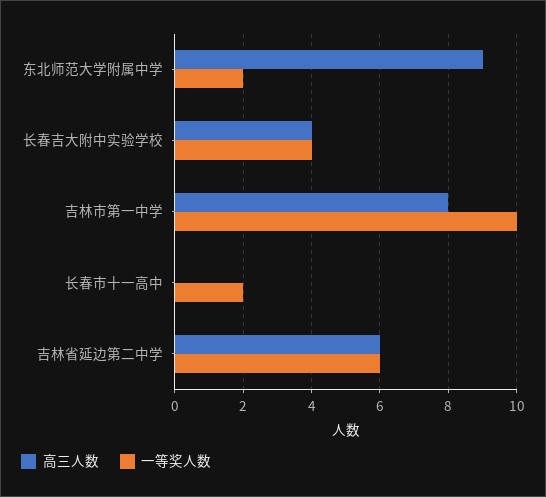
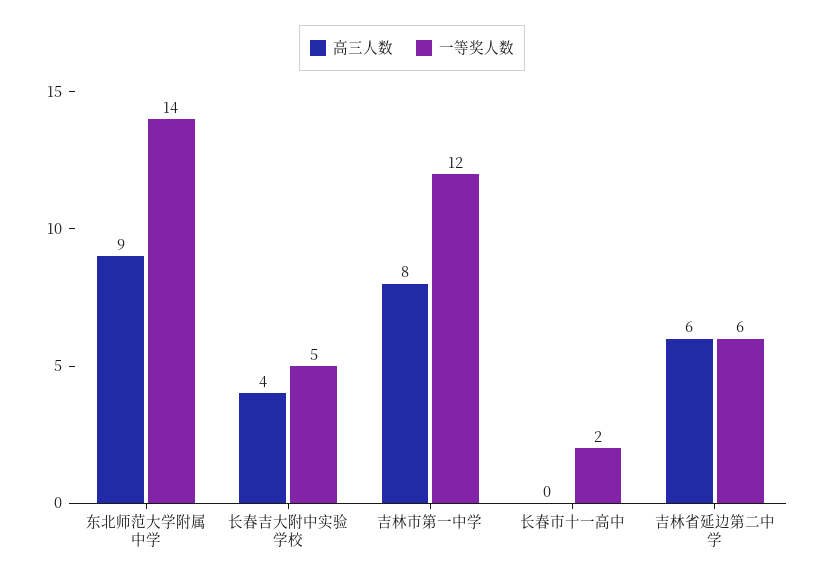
一等奖人数, 东北师范大学附属中学: 2 -> 14
一等奖人数, 长春吉大附中实验学校: 4 -> 5
一等奖人数, 吉林市第一中学: 10 -> 12

